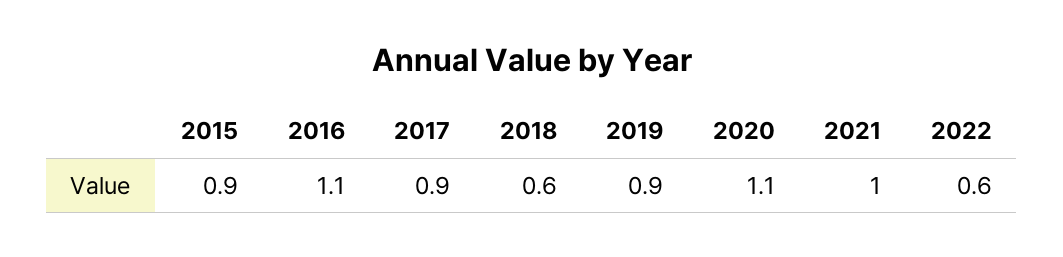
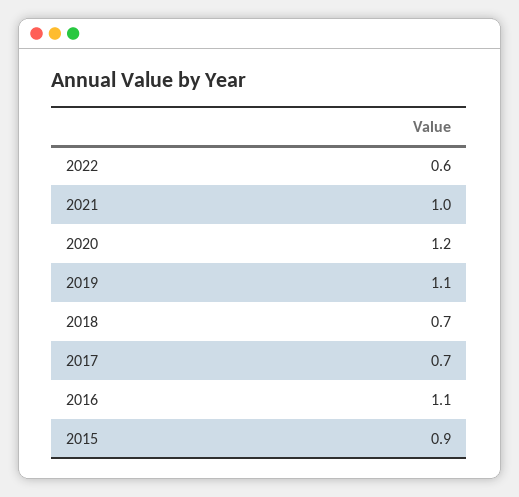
2017: 0.9 -> 0.7
2018: 0.6 -> 0.7
2019: 0.9 -> 1.1
2020: 1.1 -> 1.2

